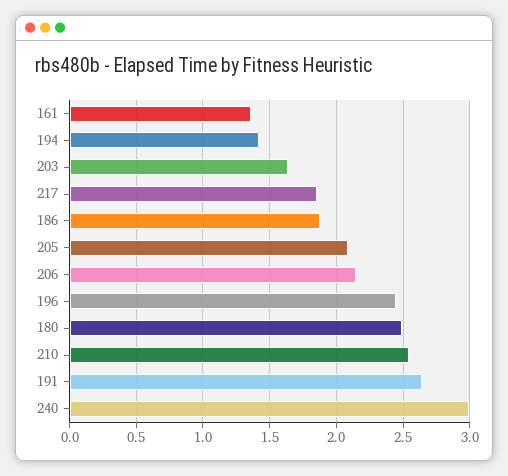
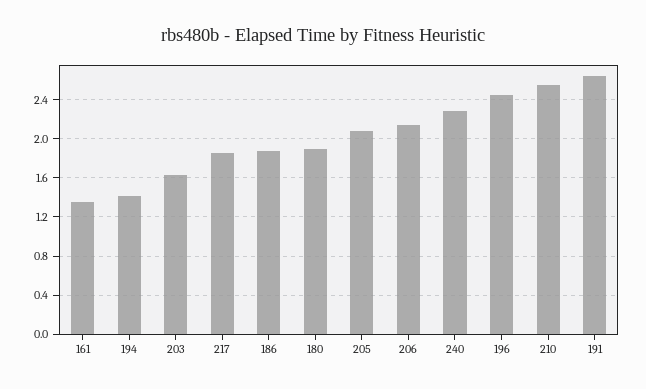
180: 2.5 -> 1.9
240: 3 -> 2.3

